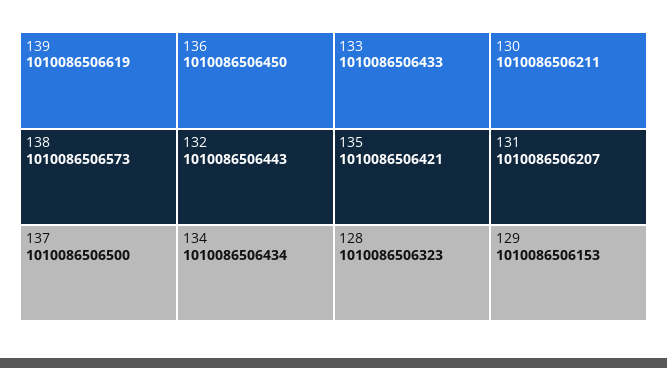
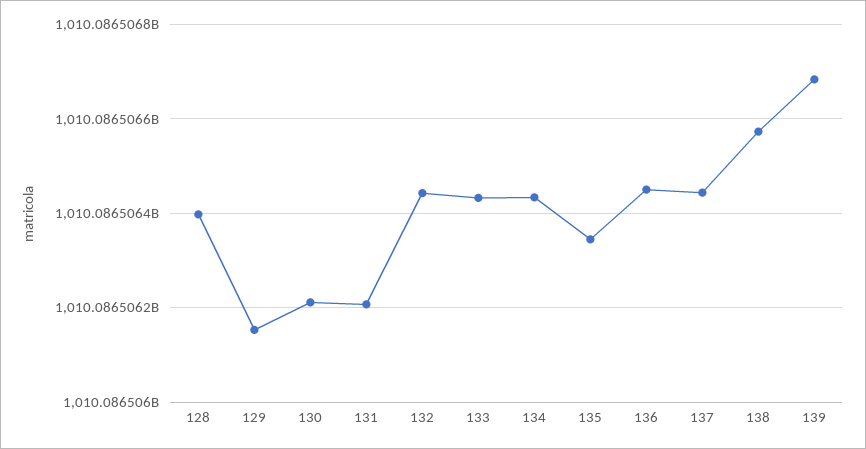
139: 1010086506619 -> 1010086506680
137: 1010086506500 -> 1010086506440
135: 1010086506421 -> 1010086506340
128: 1010086506323 -> 1010086506400

